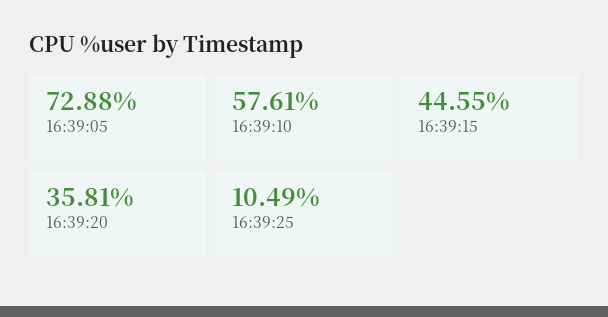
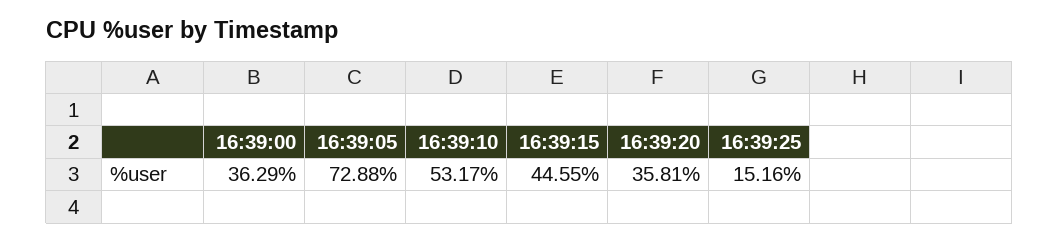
16:39:10: 57.61 -> 53.17
16:39:25: 10.49 -> 15.16
16:39:00: none -> 36.29

